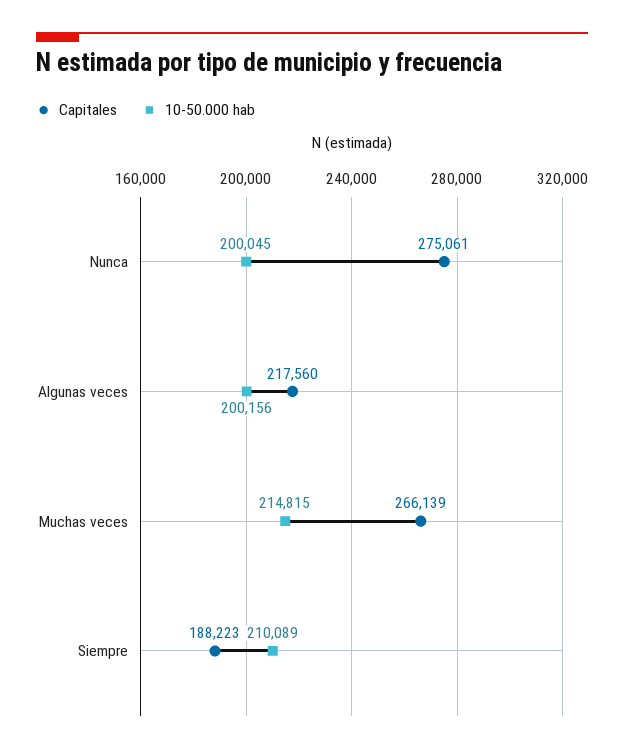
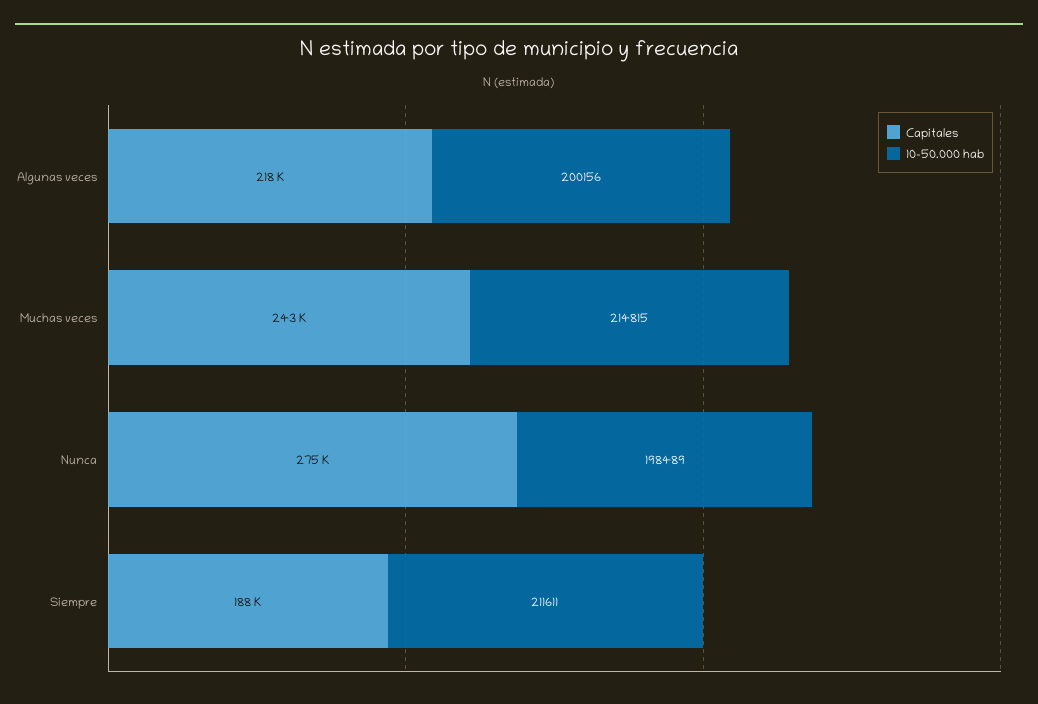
10-50.000 hab, Nunca: 200045 -> 198489
Capitales, Muchas veces: 266139 -> 243000
10-50.000 hab, Siempre: 210089 -> 211611

